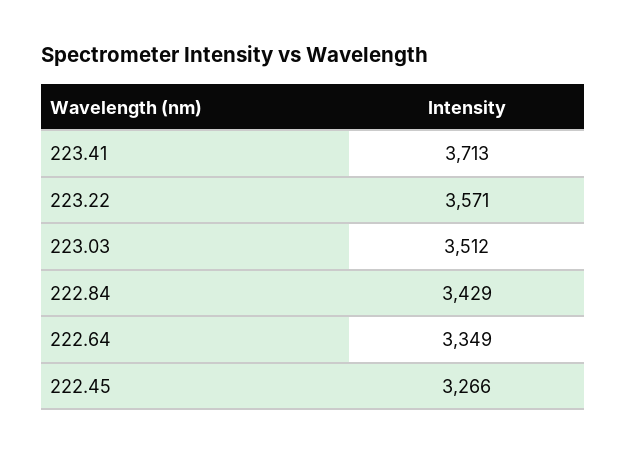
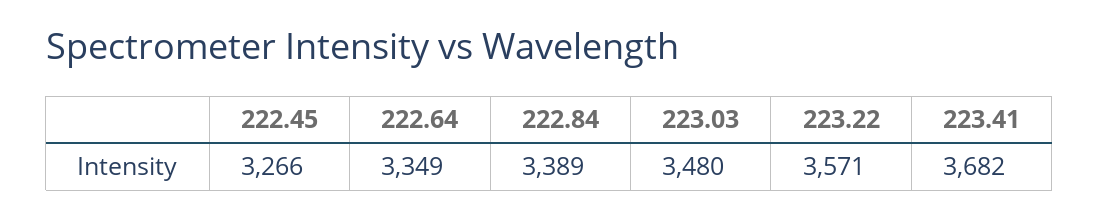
223.41: 3713 -> 3682
223.03: 3512 -> 3480
222.84: 3429 -> 3389

